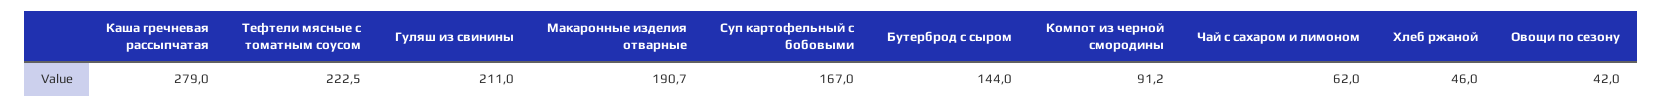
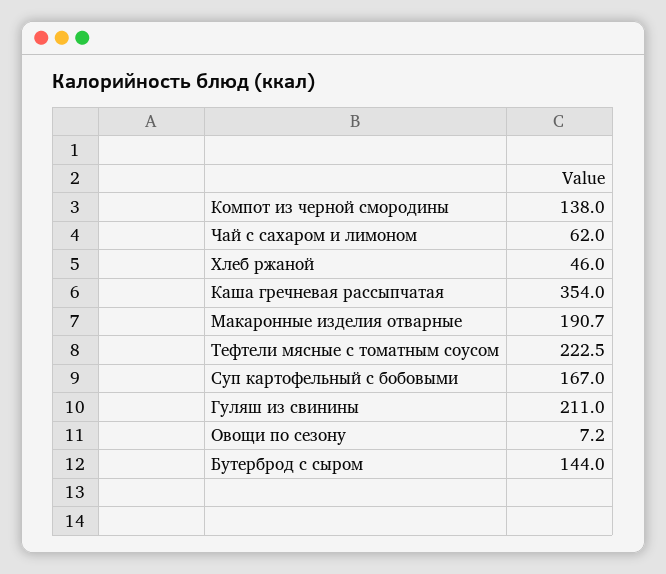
Каша гречневая рассыпчатая: 279 -> 354
Компот из черной смородины: 91.2 -> 138
Овощи по сезону: 42 -> 7.2

